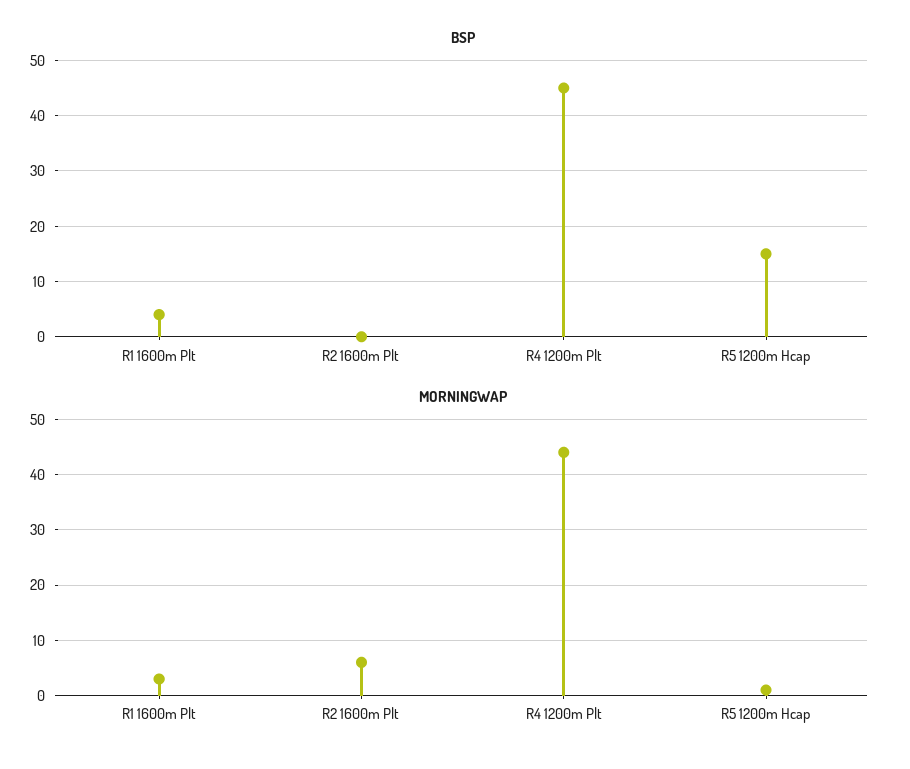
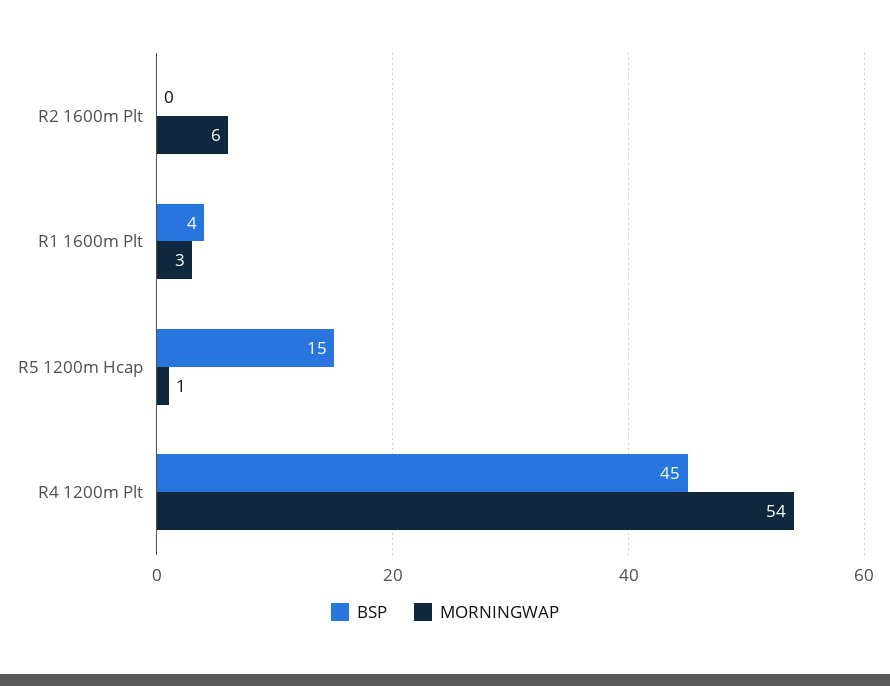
MORNINGWAP, R4 1200m Plt: 45 -> 54

